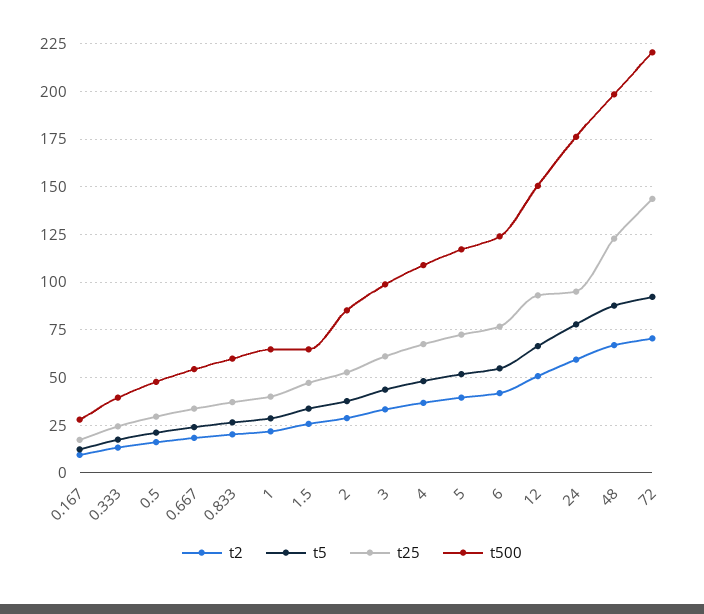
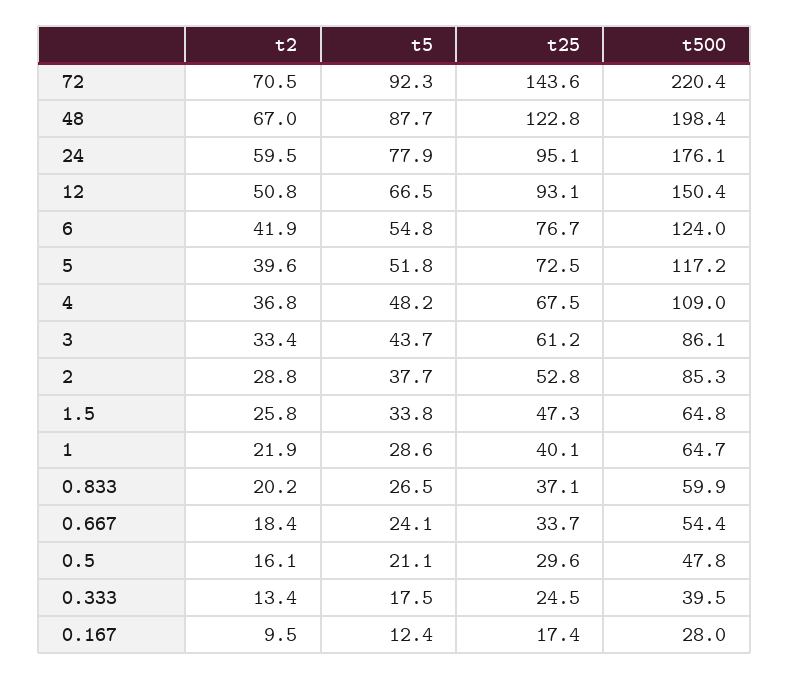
t500, 3: 100 -> 86.1

